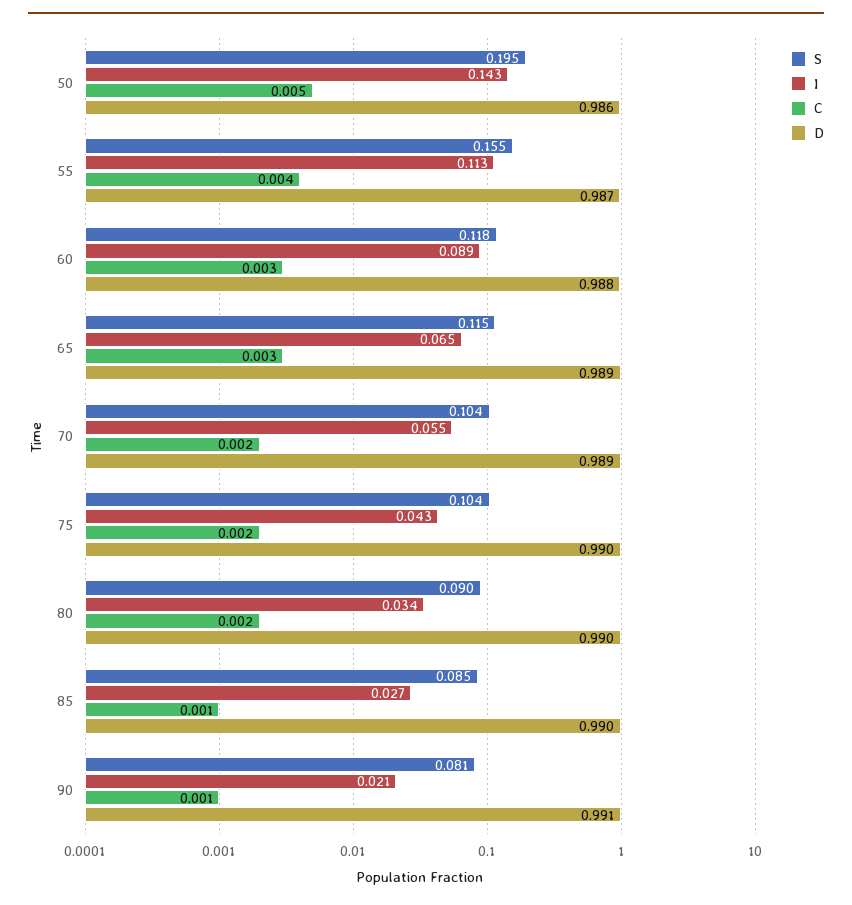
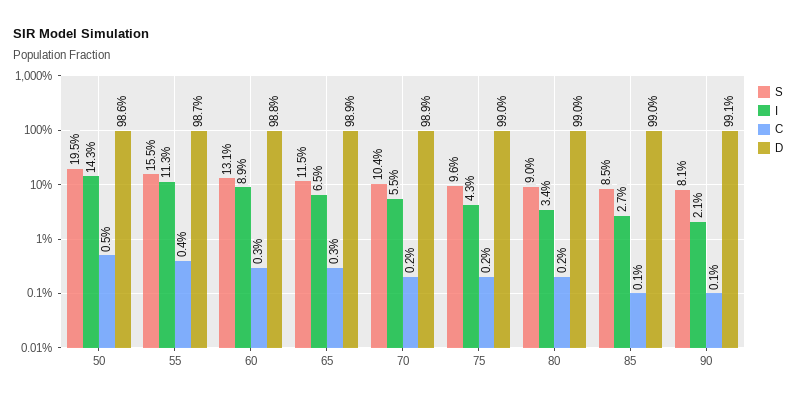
S, 60: 0.118 -> 0.131
S, 75: 0.104 -> 0.096

